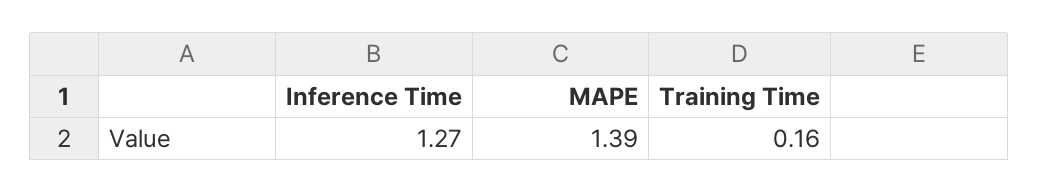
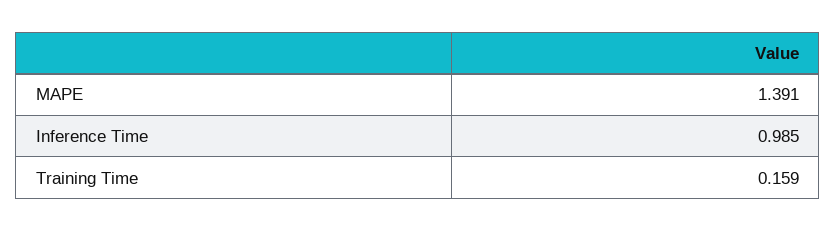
Inference Time: 1.27 -> 0.985

